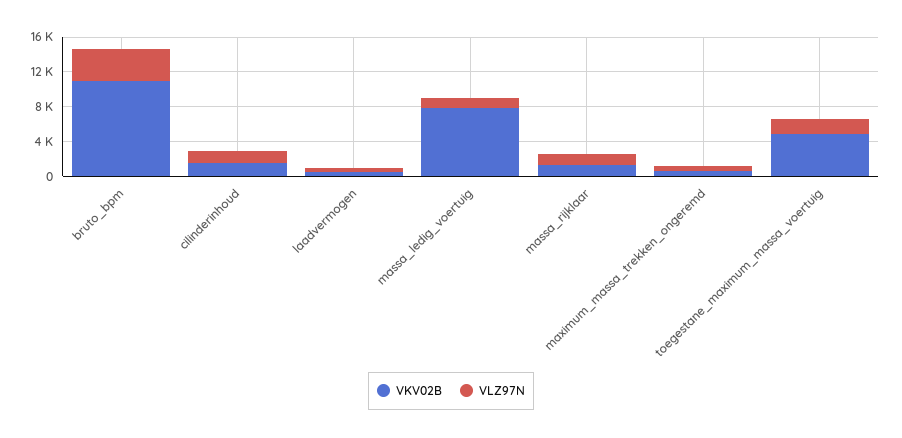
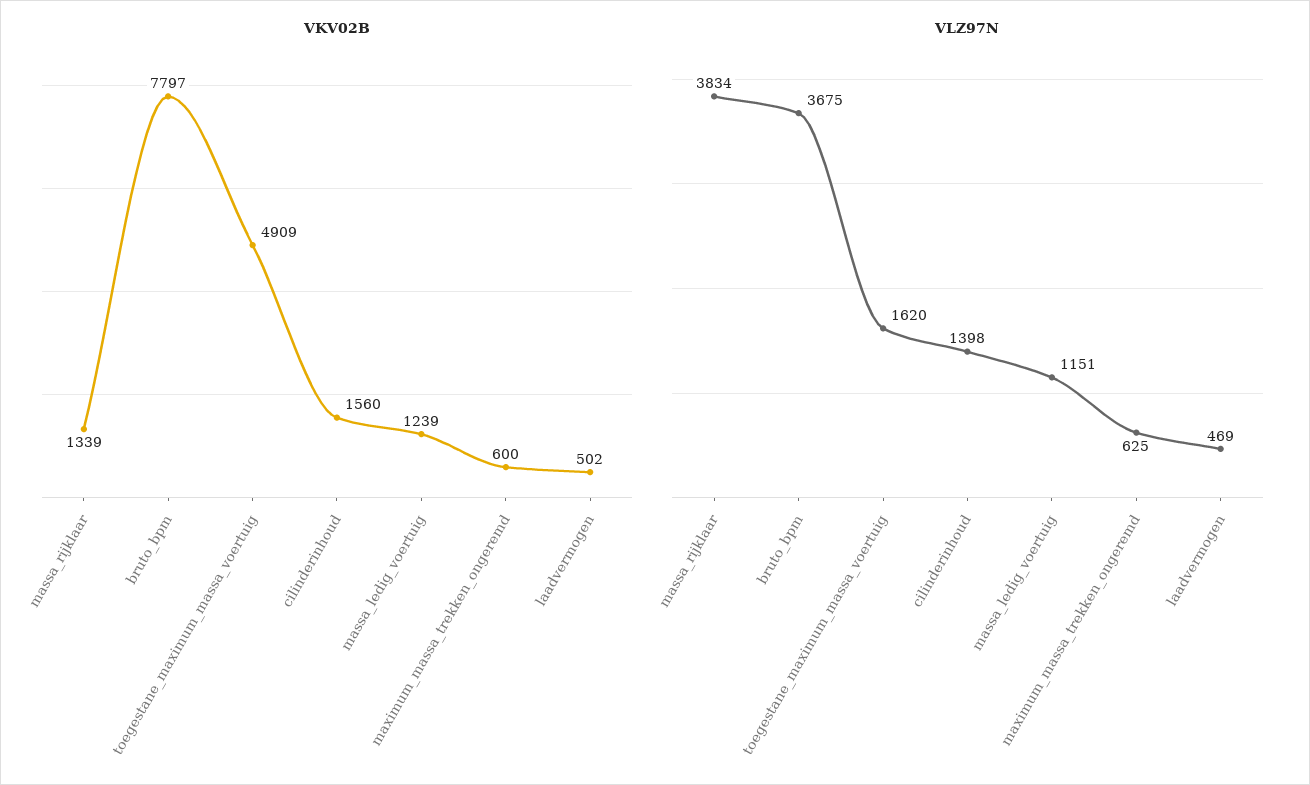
VKV02B, bruto_bpm: 11000 -> 7797
VKV02B, massa_ledig_voertuig: 8000 -> 1239
VLZ97N, massa_rijklaar: 1000 -> 3834

